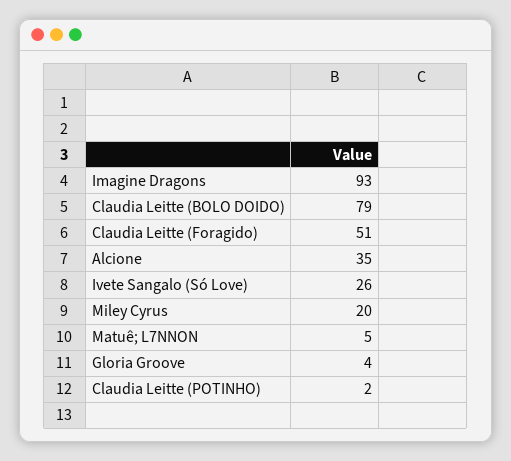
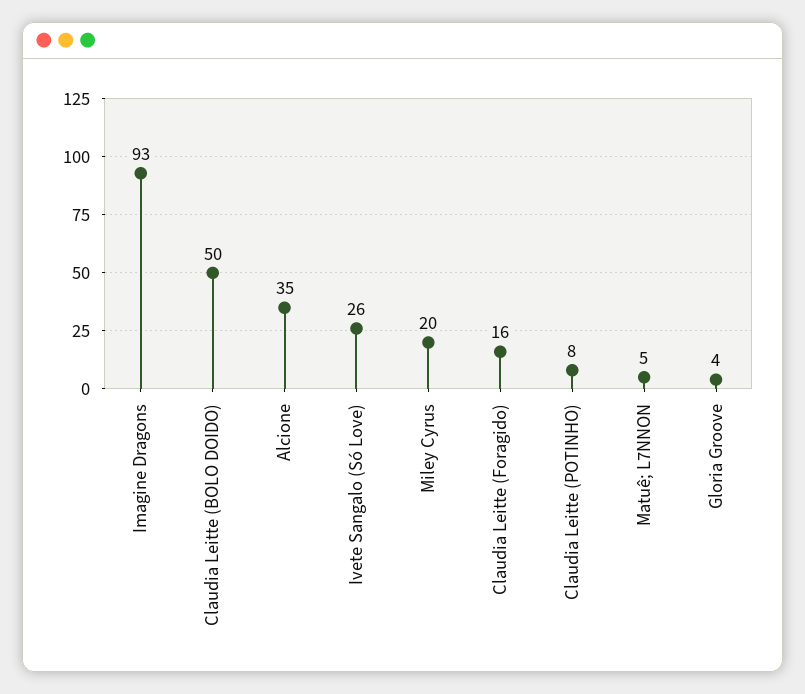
Claudia Leitte (BOLO DOIDO): 79 -> 50
Claudia Leitte (Foragido): 51 -> 16
Claudia Leitte (POTINHO): 2 -> 8

